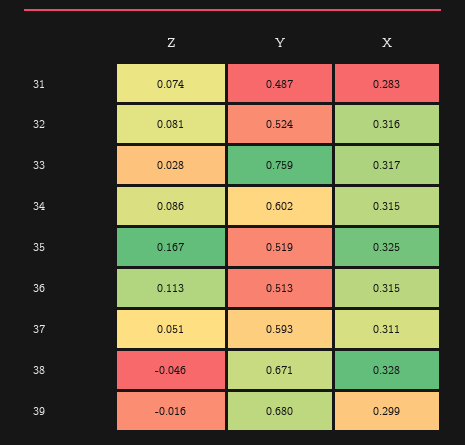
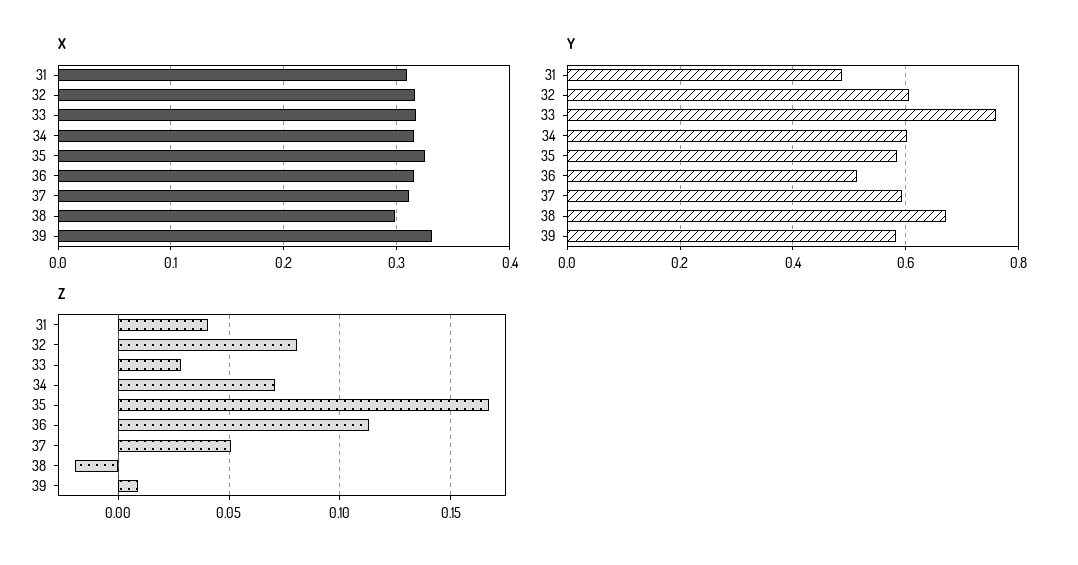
Z, 31: 0.074 -> 0.04
X, 31: 0.283 -> 0.31
Y, 32: 0.524 -> 0.6
Z, 34: 0.086 -> 0.07
Y, 35: 0.519 -> 0.58
Z, 38: -0.046 -> -0.02
X, 38: 0.328 -> 0.3
Z, 39: -0.016 -> 0.01
Y, 39: 0.68 -> 0.58
X, 39: 0.299 -> 0.33

